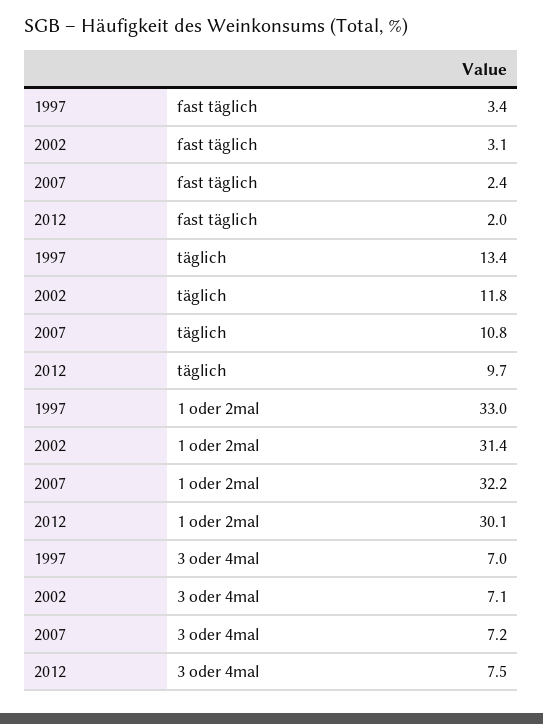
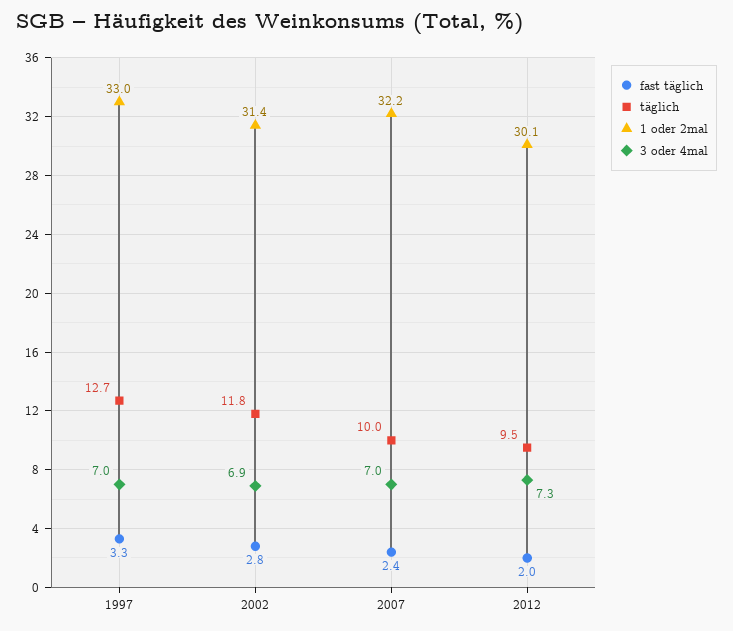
fast täglich, 1997: 3.4 -> 3.3
fast täglich, 2002: 3.1 -> 2.8
täglich, 1997: 13.4 -> 12.7
täglich, 2007: 10.8 -> 10
täglich, 2012: 9.7 -> 9.5
3 oder 4mal, 2002: 7.1 -> 6.9
3 oder 4mal, 2007: 7.2 -> 7
3 oder 4mal, 2012: 7.5 -> 7.3

